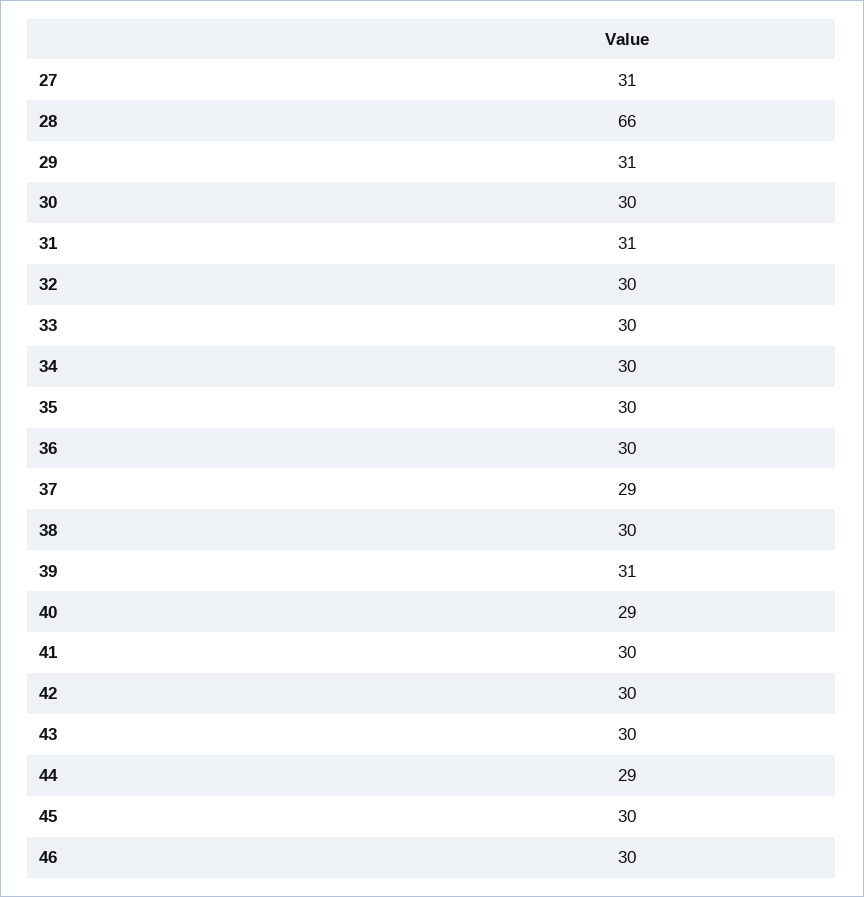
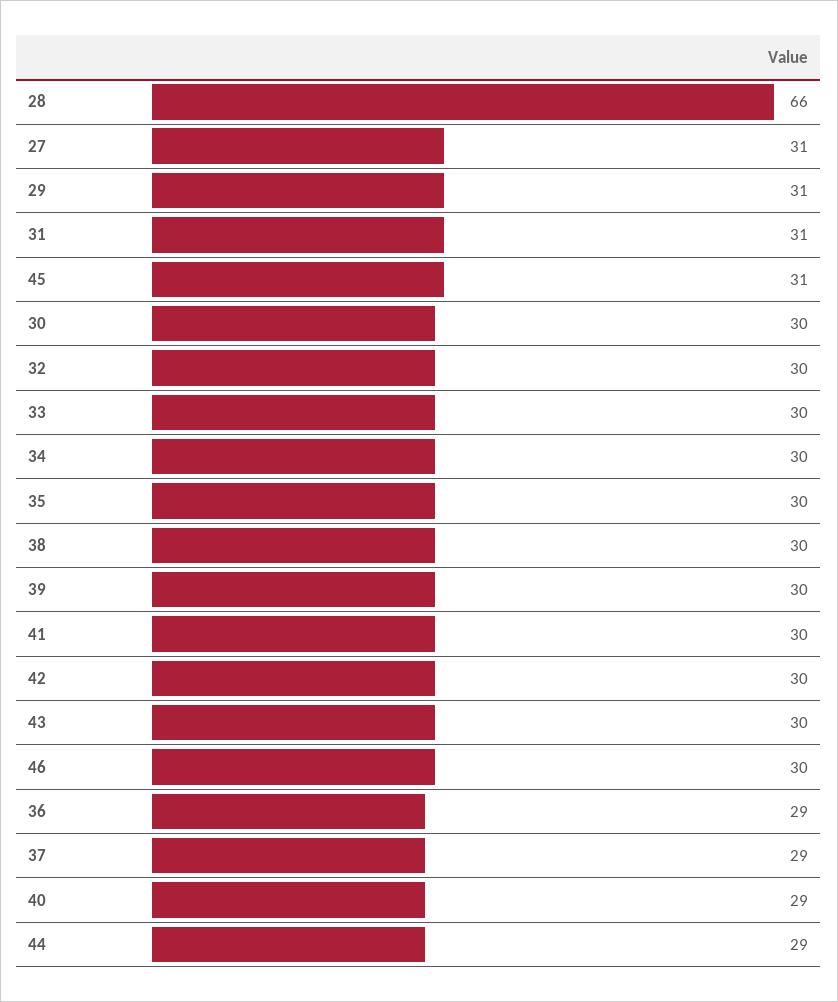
36: 30 -> 29
39: 31 -> 30
45: 30 -> 31

